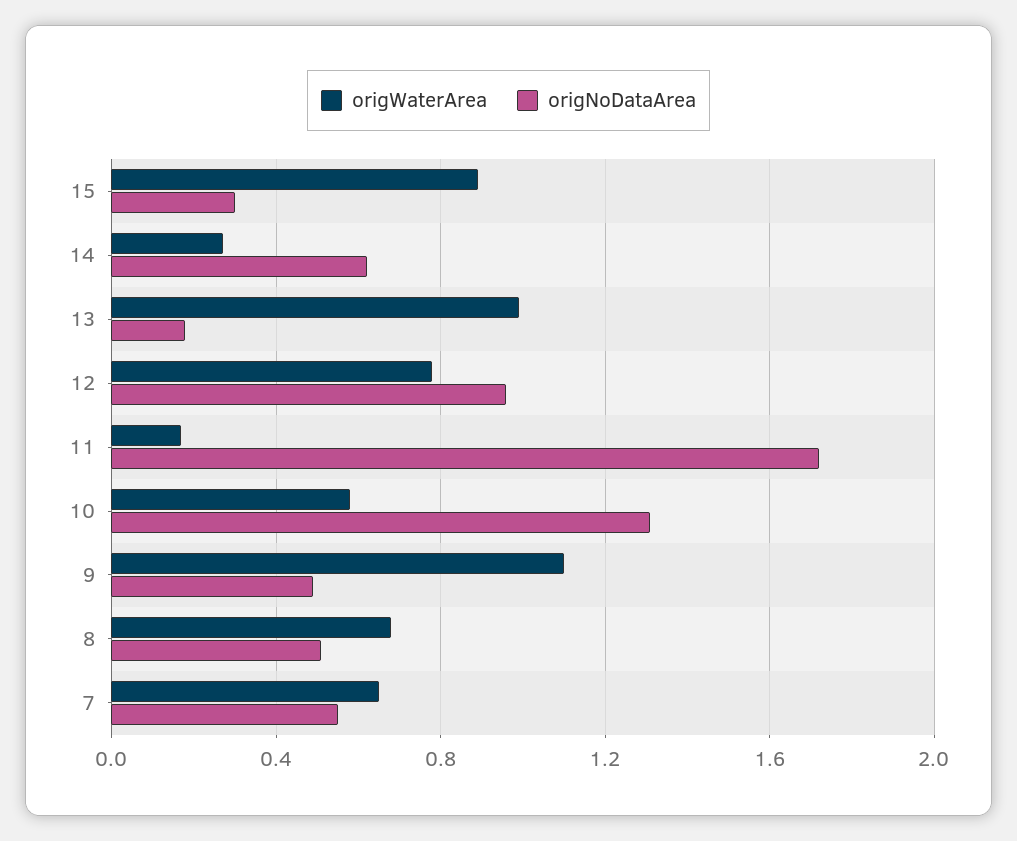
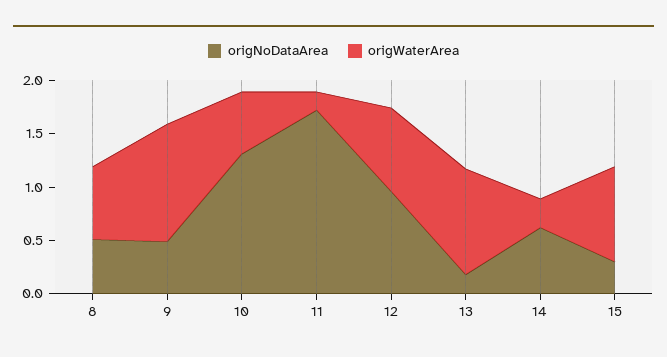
origWaterArea, 7: 0.65 -> none
origNoDataArea, 7: 0.55 -> none

